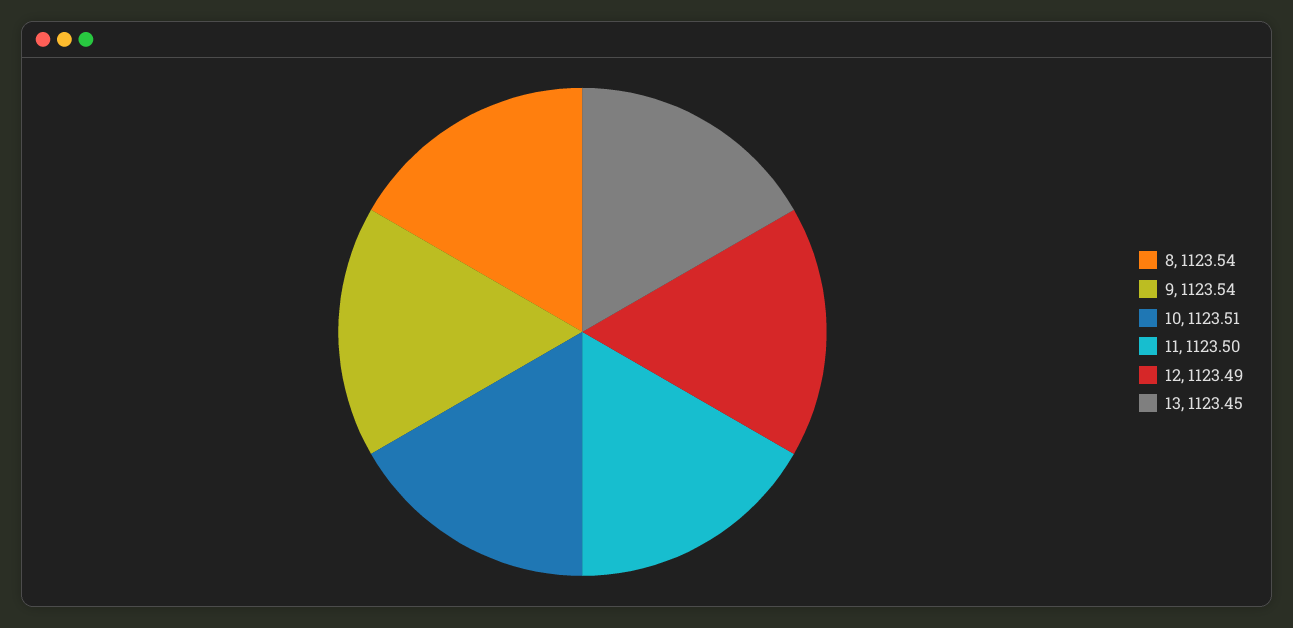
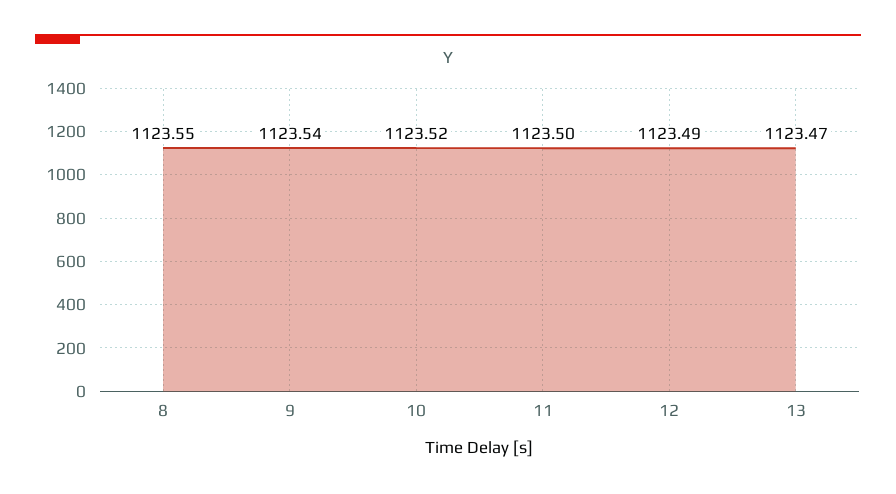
8: 1123.54 -> 1123.55
10: 1123.51 -> 1123.52
13: 1123.45 -> 1123.47

